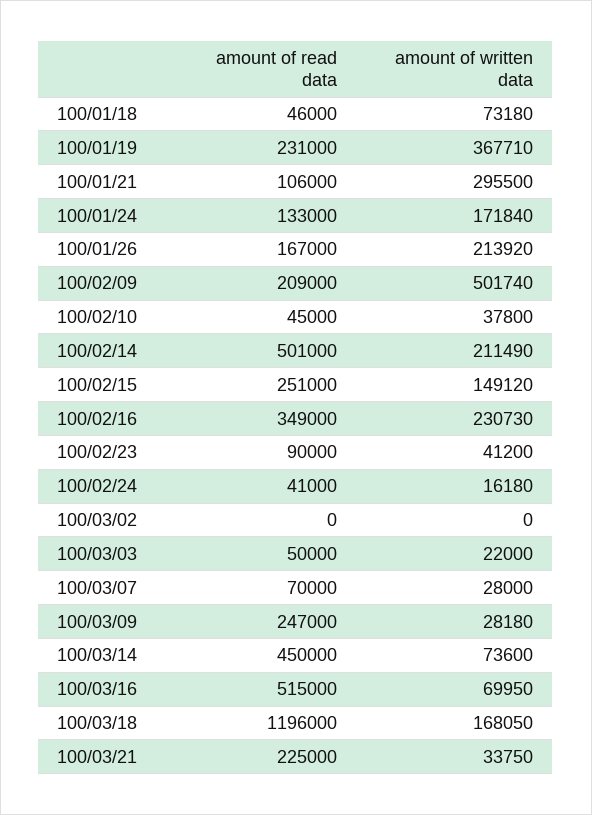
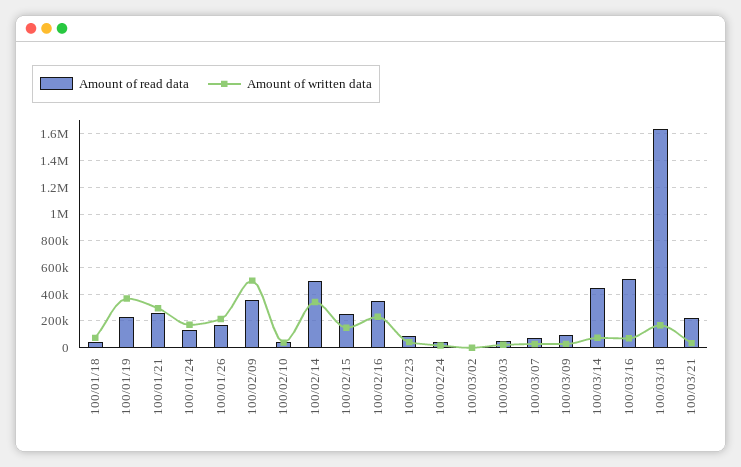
amount of read data, 100/01/21: 106000 -> 250000
amount of read data, 100/02/09: 209000 -> 350000
amount of written data, 100/02/14: 211490 -> 350000
amount of read data, 100/03/09: 247000 -> 100000
amount of read data, 100/03/18: 1196000 -> 1650000

